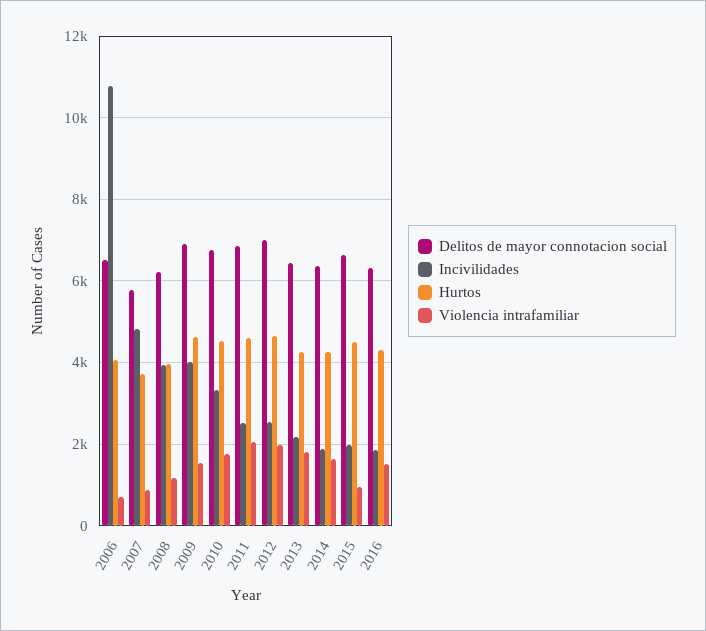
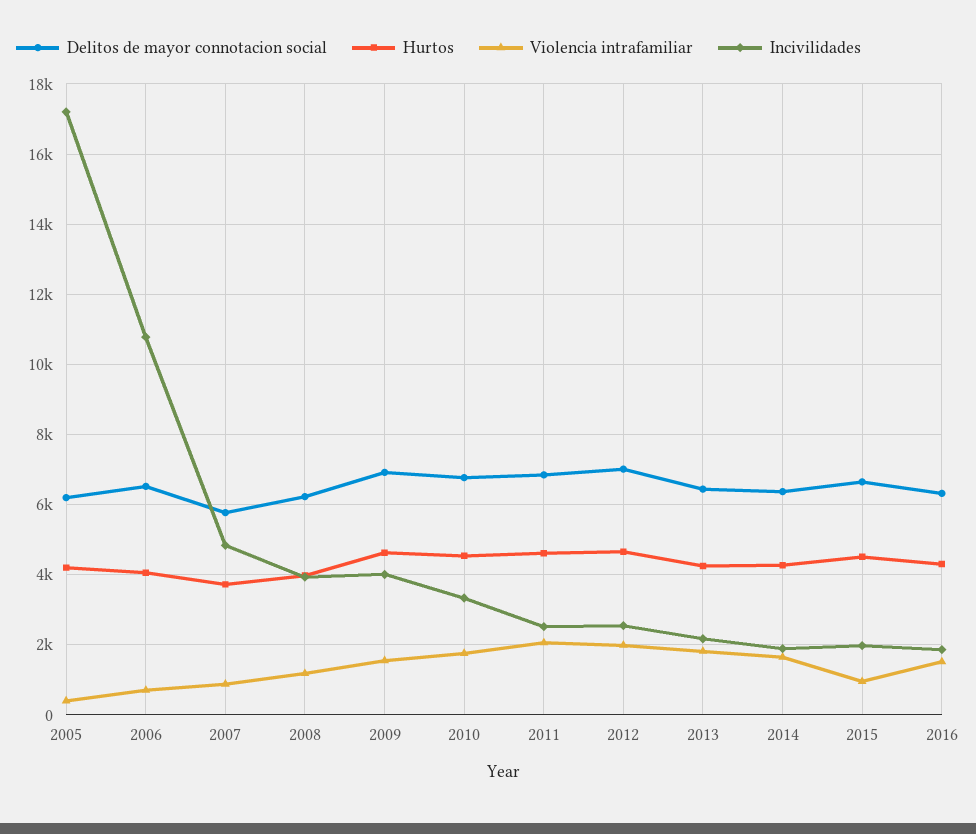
Delitos de mayor connotacion social, 2005: none -> 6200
Hurtos, 2005: none -> 4200
Violencia intrafamiliar, 2005: none -> 400
Incivilidades, 2005: none -> 17200

